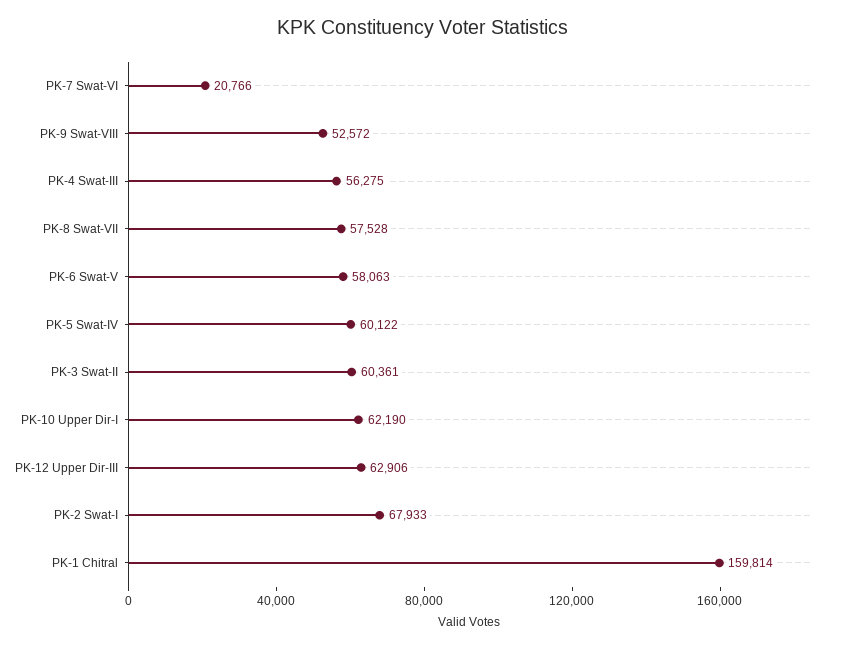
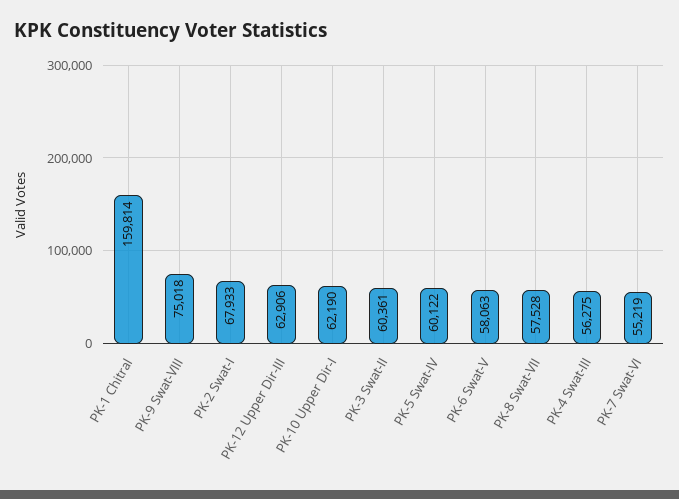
PK-7 Swat-VI: 20766 -> 55219
PK-9 Swat-VIII: 52572 -> 75018

